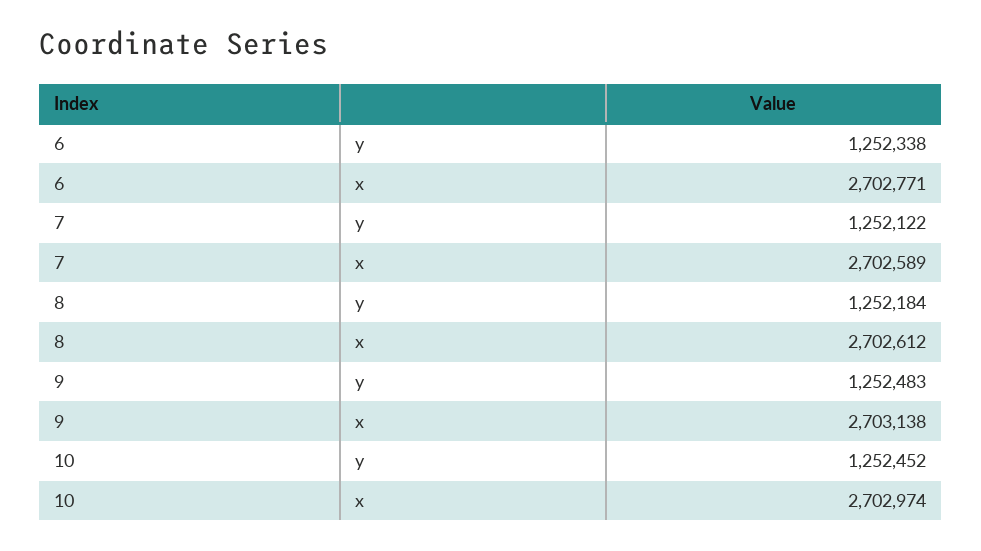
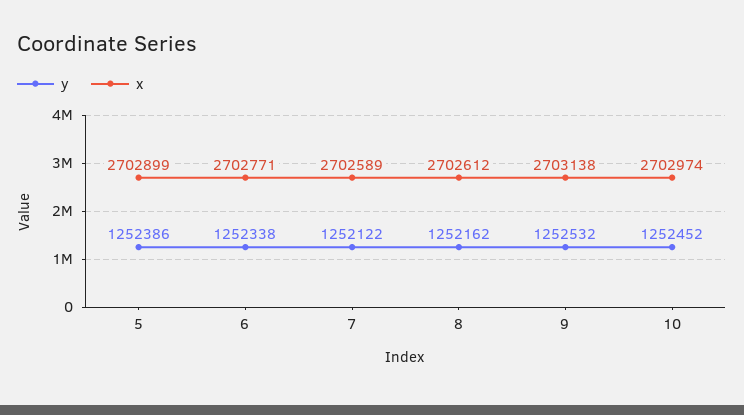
y, 8: 1252184 -> 1252162
y, 9: 1252483 -> 1252532
y, 5: none -> 1252386
x, 5: none -> 2702899

